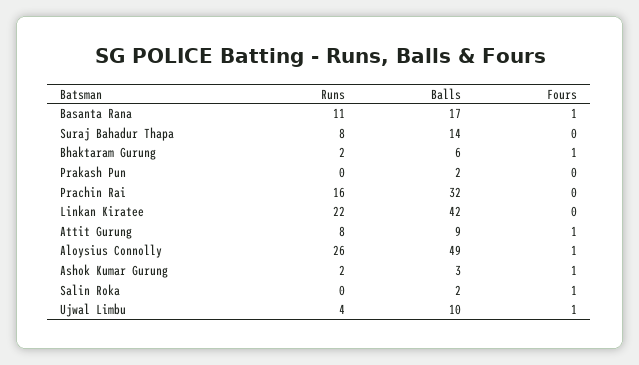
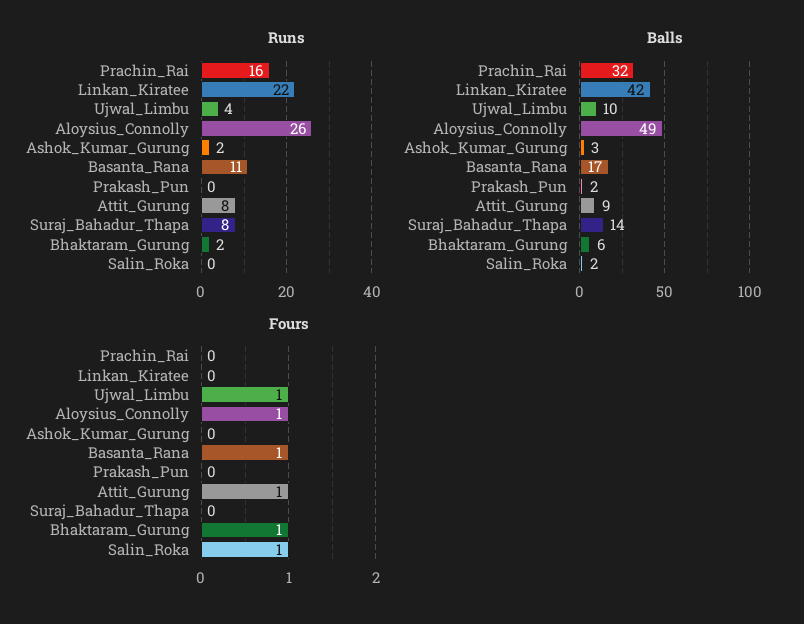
Fours, Ashok Kumar Gurung: 1 -> 0

